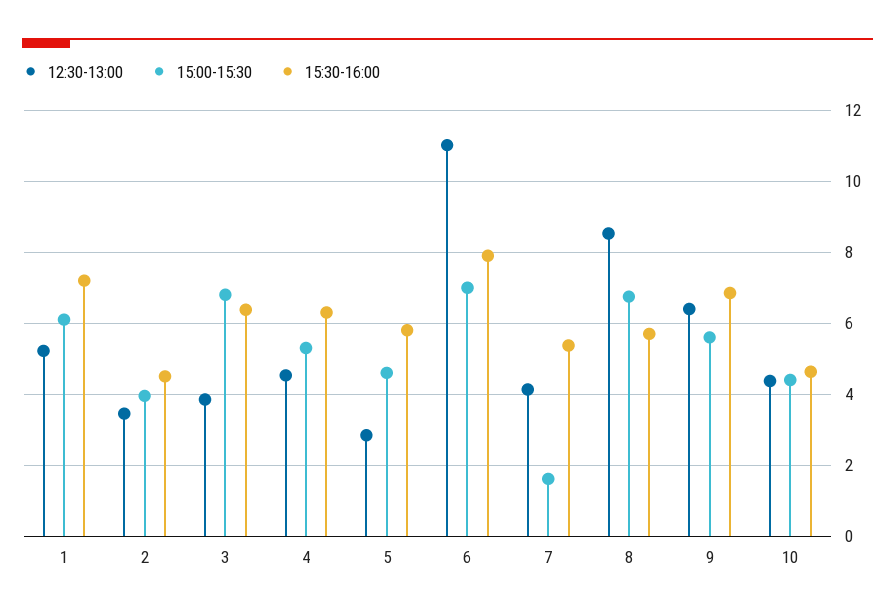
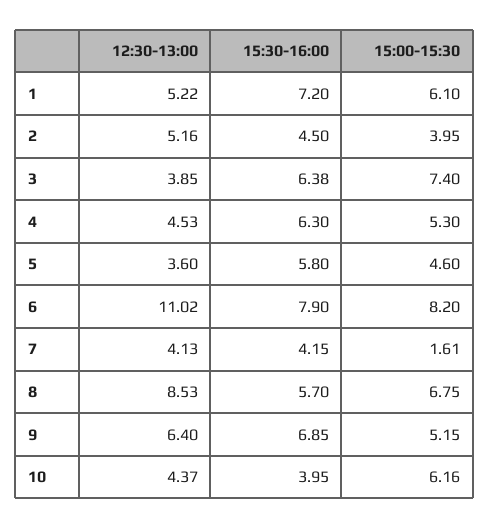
12:30-13:00, 2: 3.4 -> 5.16
15:00-15:30, 3: 6.8 -> 7.4
12:30-13:00, 5: 2.8 -> 3.6
15:00-15:30, 6: 7 -> 8.2
15:30-16:00, 7: 5.4 -> 4.15
15:00-15:30, 9: 5.6 -> 5.15
15:00-15:30, 10: 4.4 -> 6.16
15:30-16:00, 10: 4.6 -> 3.95

